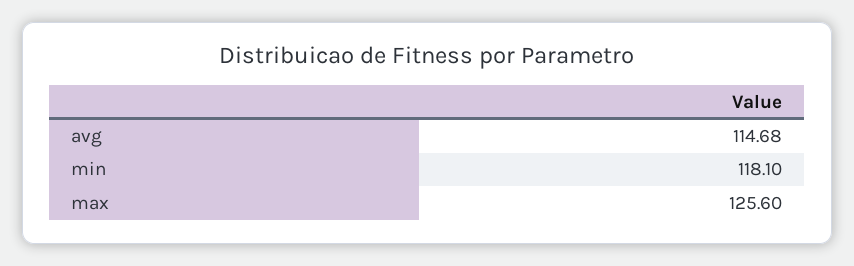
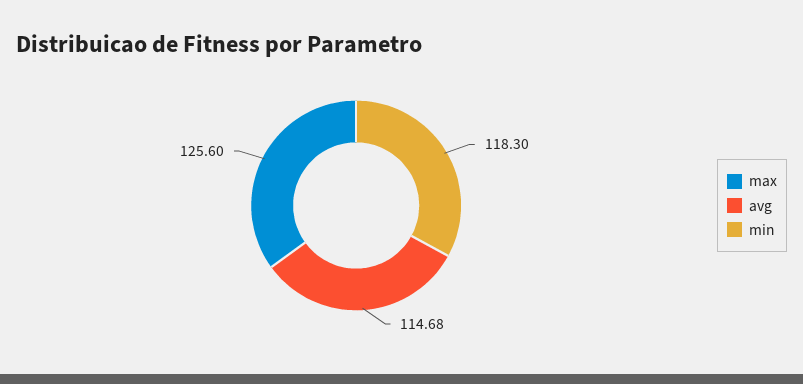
min: 118.1 -> 118.3

